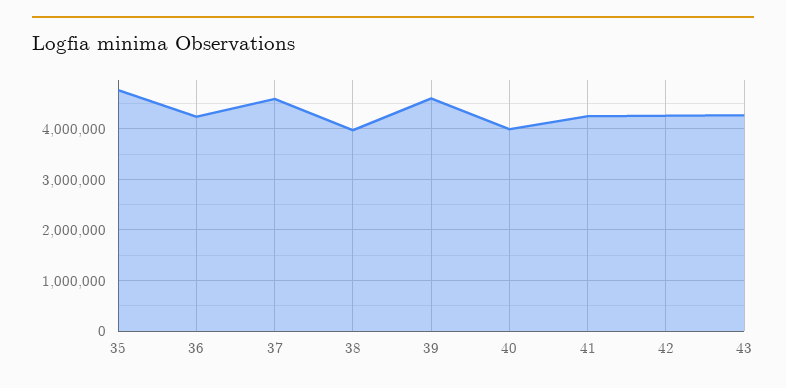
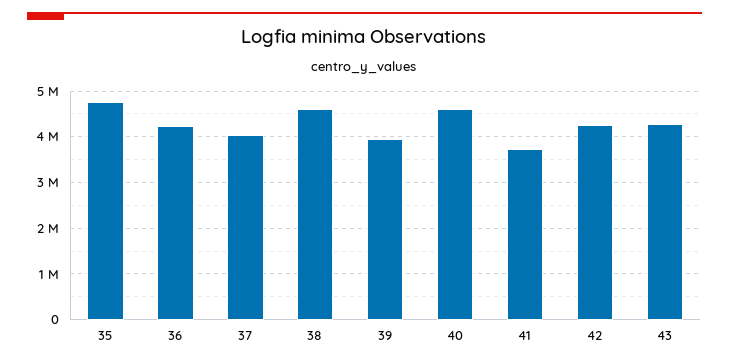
37: 4600000 -> 4000000
38: 4000000 -> 4600000
39: 4600000 -> 4000000
40: 4000000 -> 4600000
41: 4200000 -> 3800000

